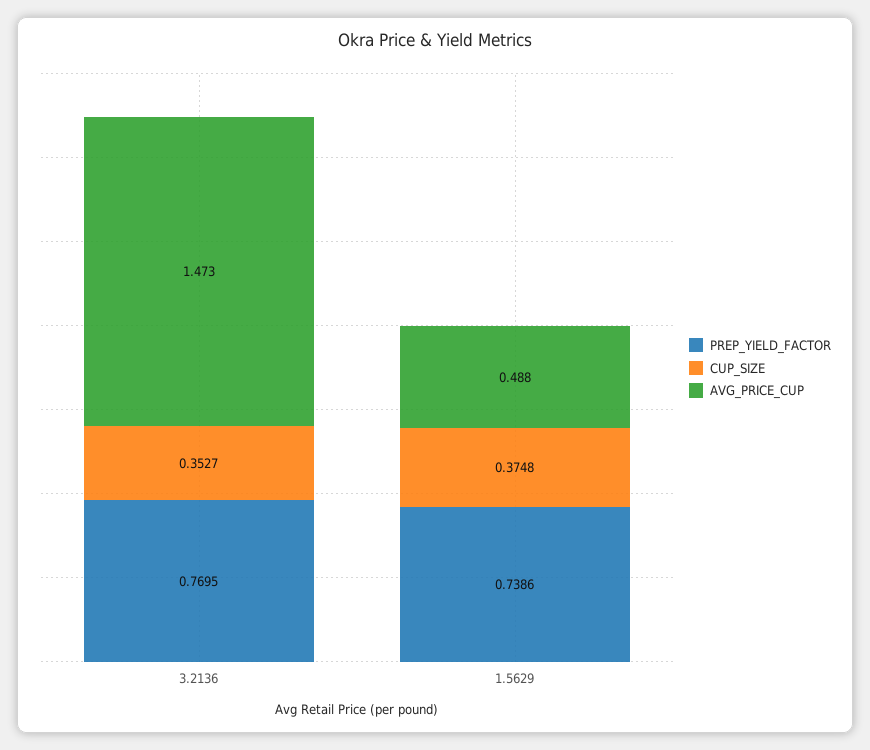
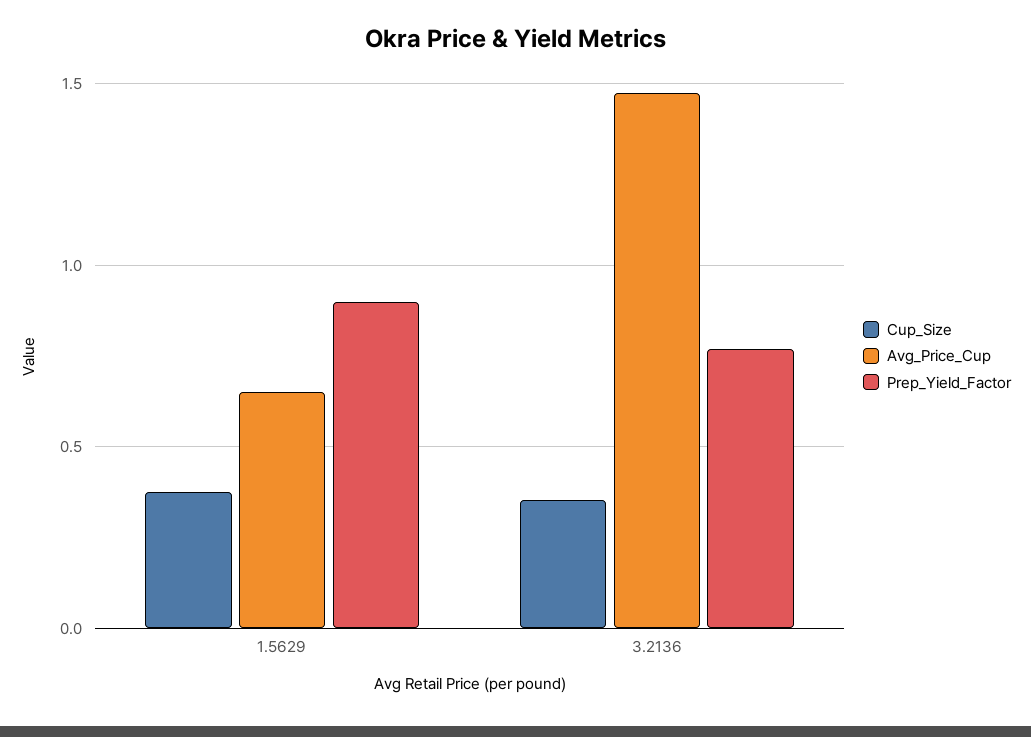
PREP_YIELD_FACTOR, 1.5629: 0.7386 -> 0.9
AVG_PRICE_CUP, 1.5629: 0.488 -> 0.65

